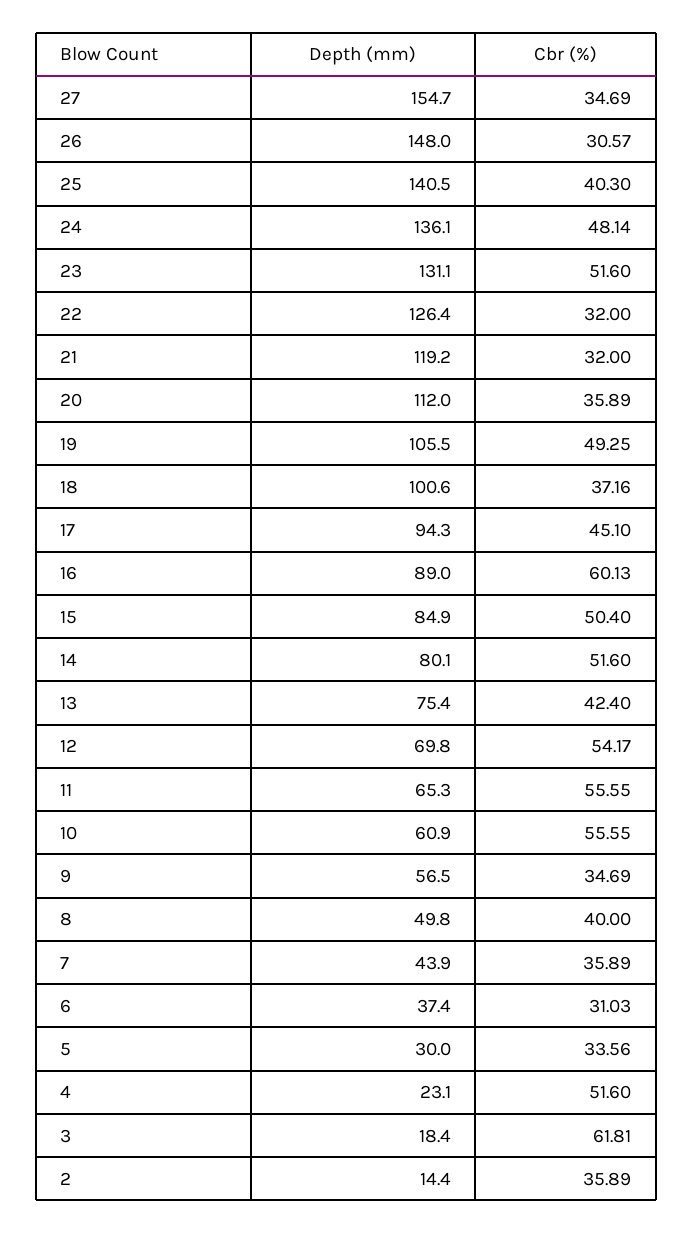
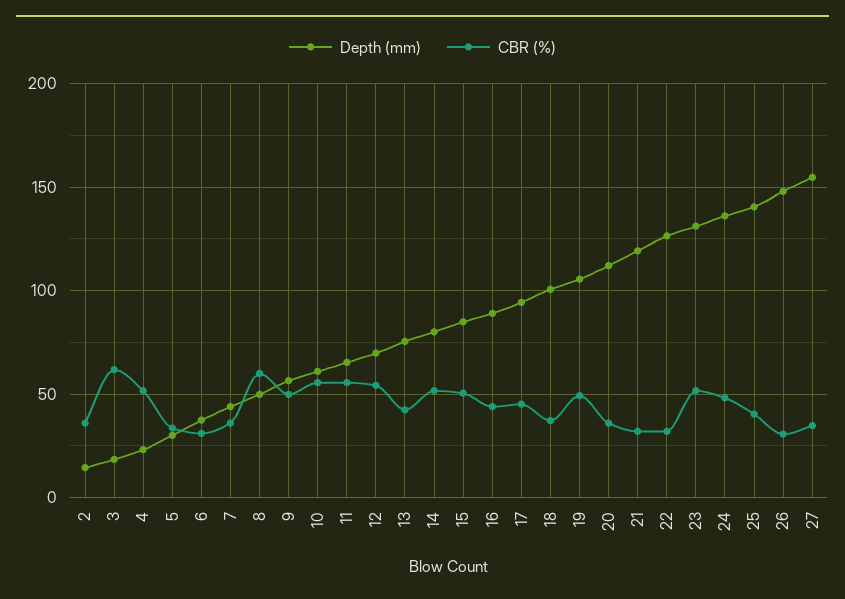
Cbr (%), 16: 60.13 -> 45
Cbr (%), 9: 34.69 -> 50
Cbr (%), 8: 40 -> 60

